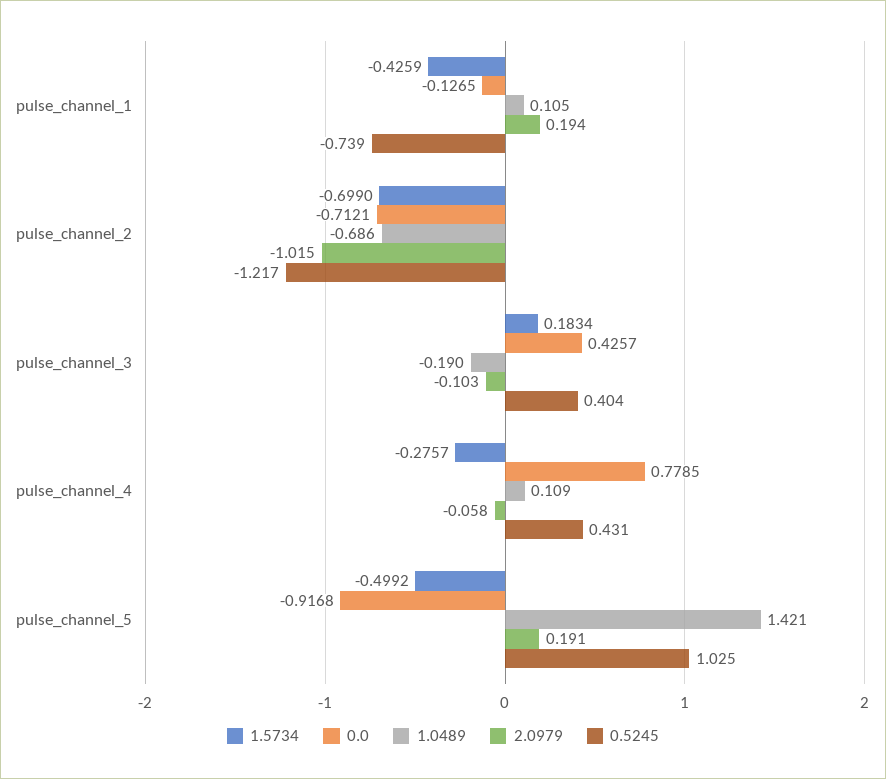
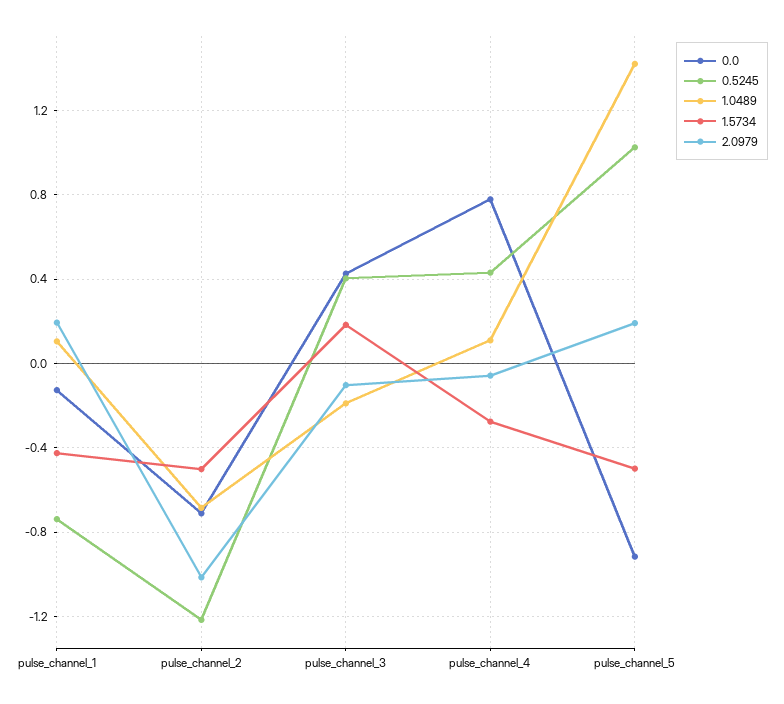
1.5734, pulse_channel_2: -0.699 -> -0.5

